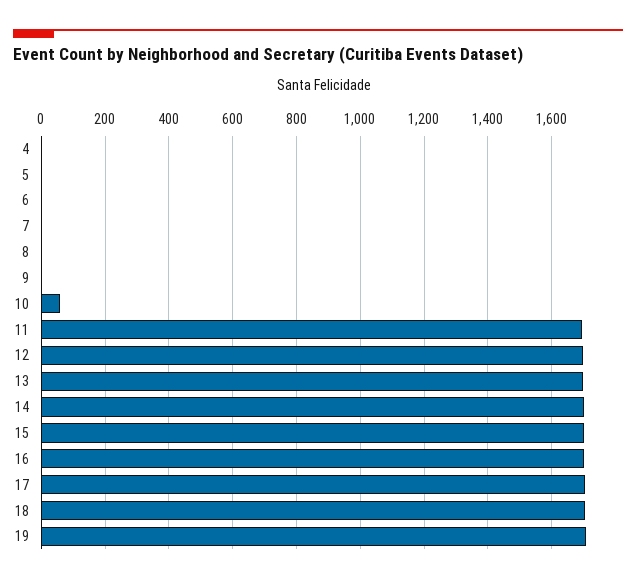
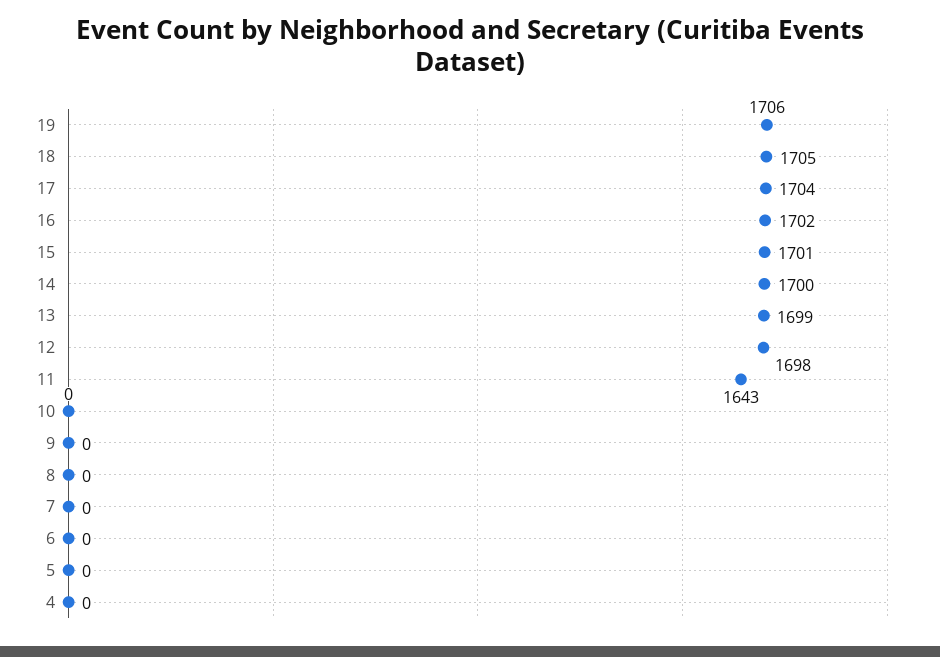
10: 60 -> 0
11: 1700 -> 1643

